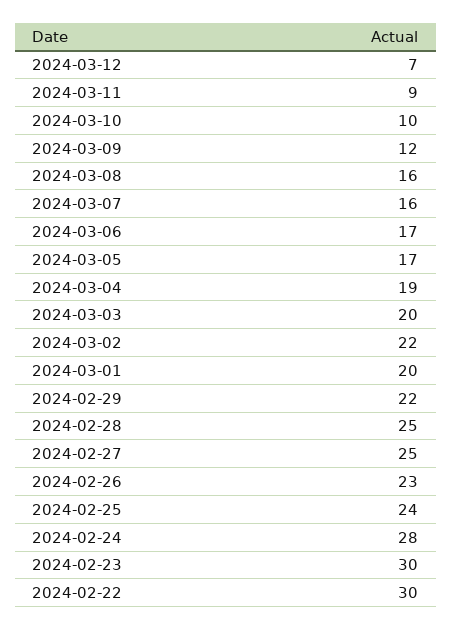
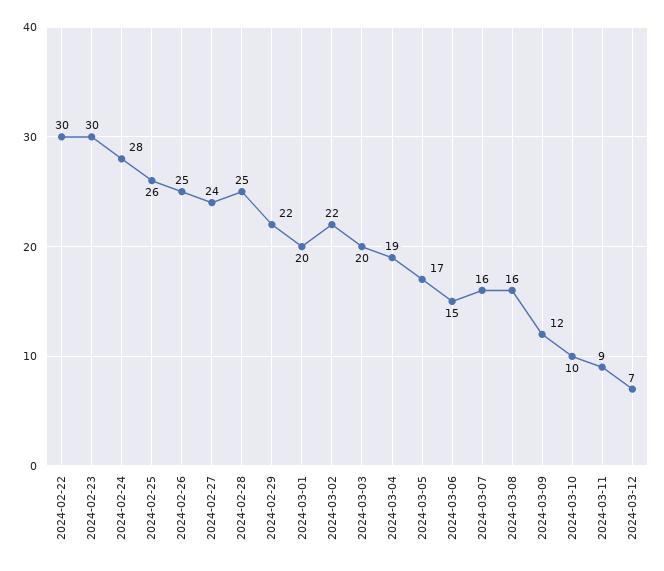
2024-03-06: 17 -> 15
2024-02-27: 25 -> 24
2024-02-26: 23 -> 25
2024-02-25: 24 -> 26

